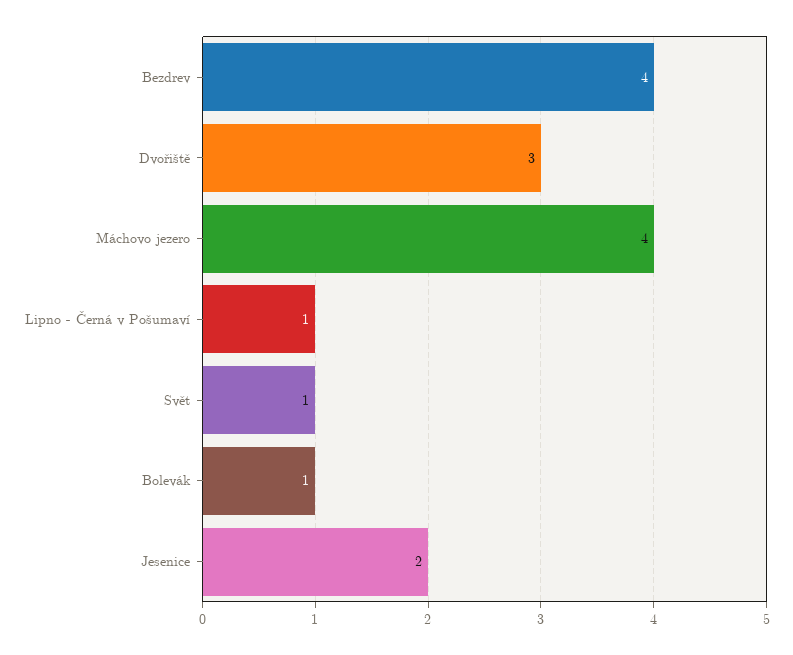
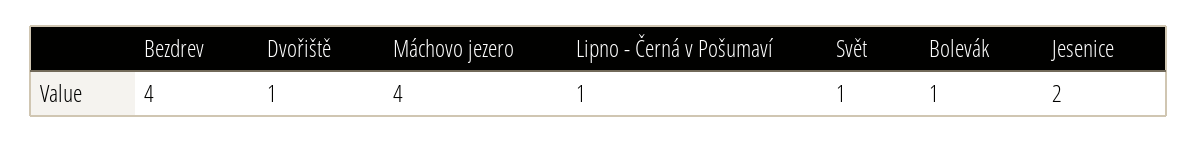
Dvořiště: 3 -> 1

